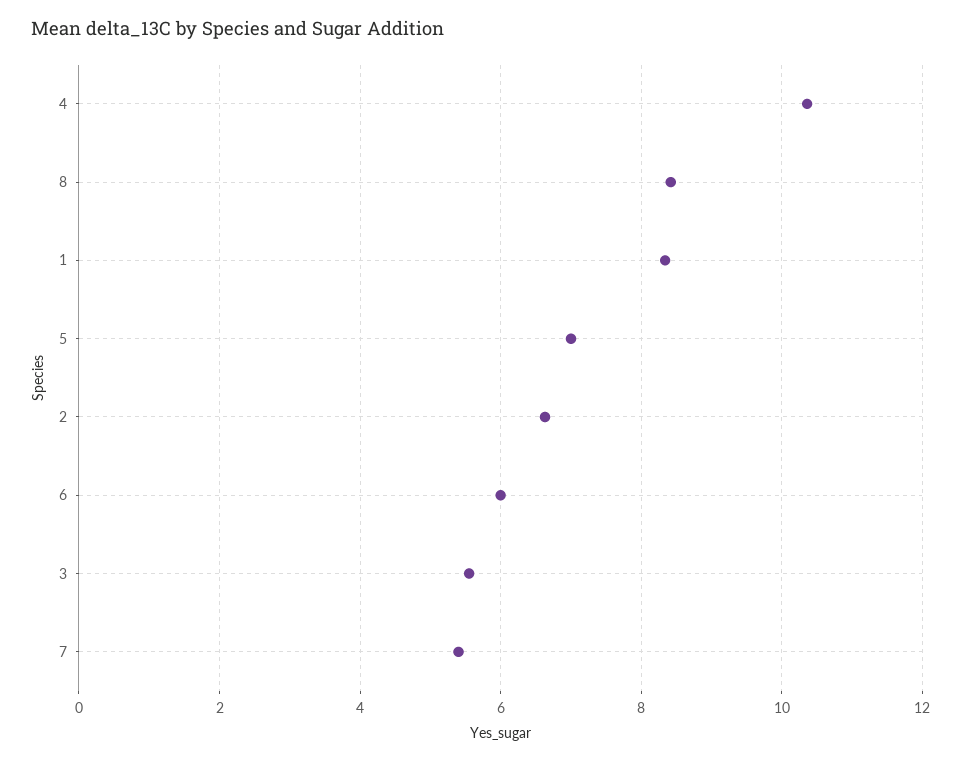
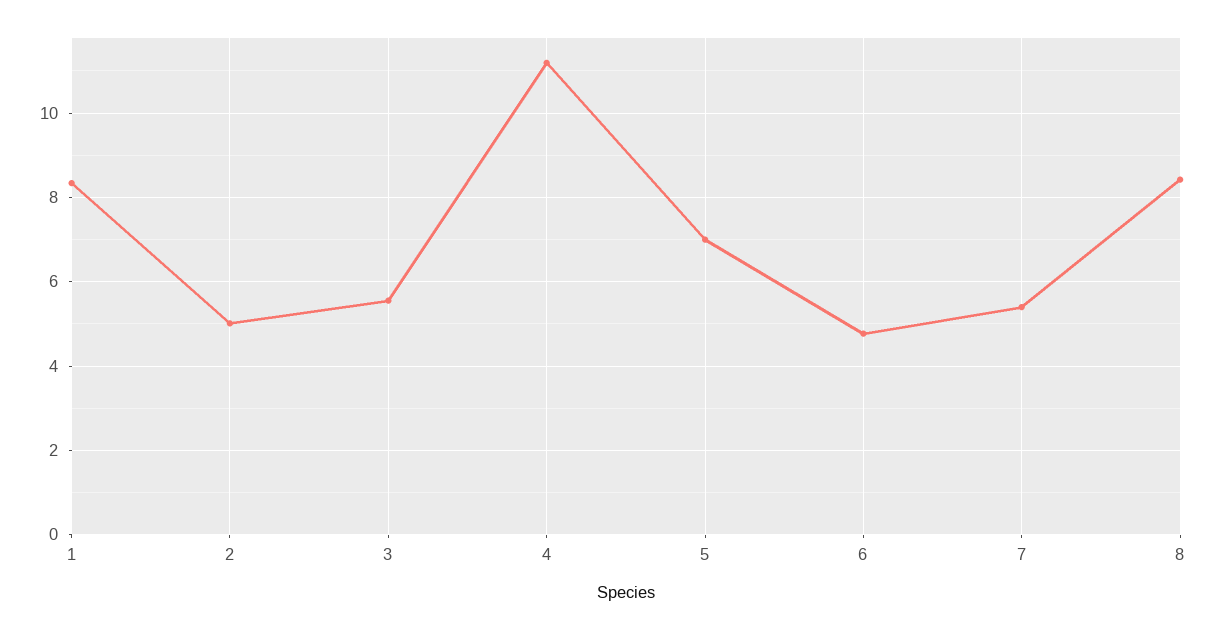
4: 10.4 -> 11.2
2: 6.6 -> 5
6: 6 -> 4.8

